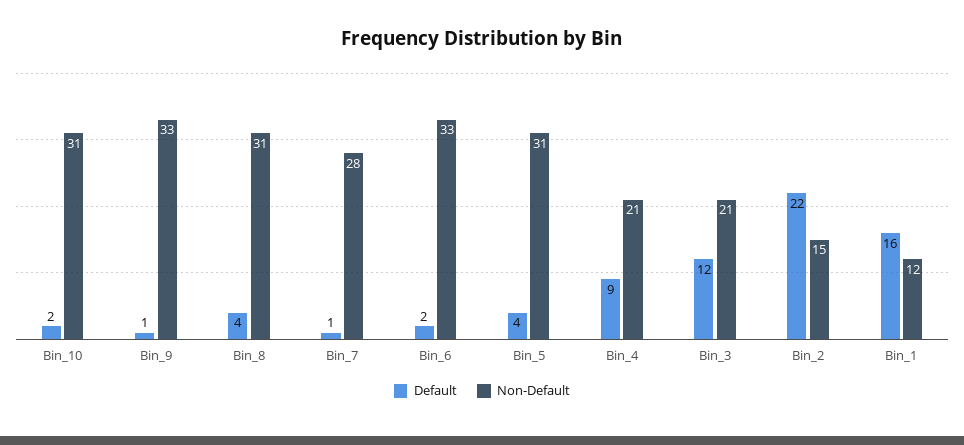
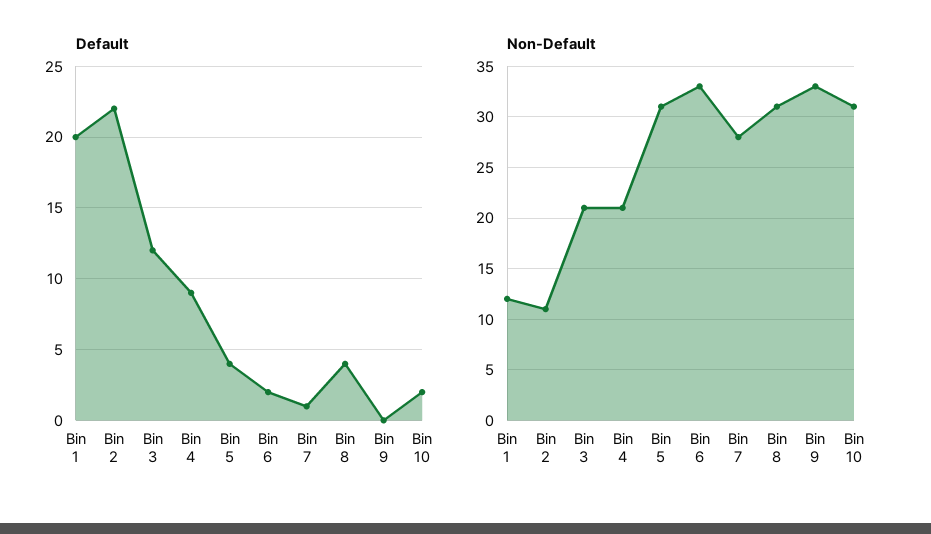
Default, Bin_9: 1 -> 0
Non-Default, Bin_2: 15 -> 11
Default, Bin_1: 16 -> 20

